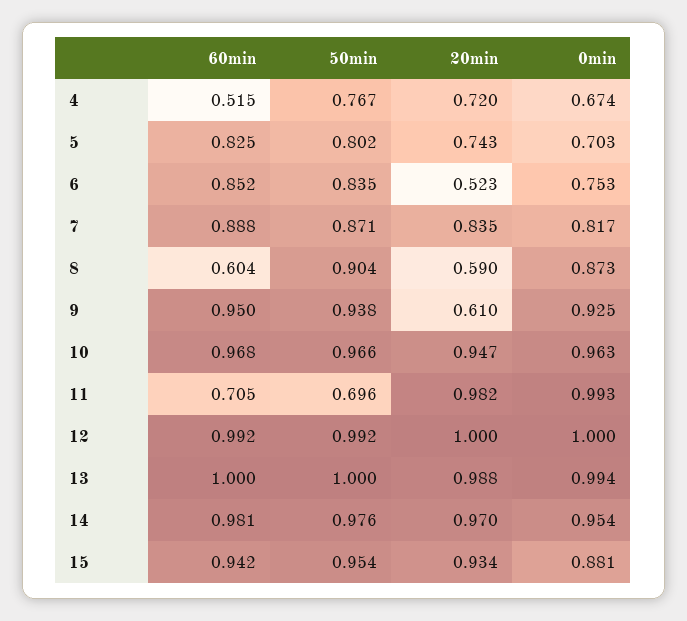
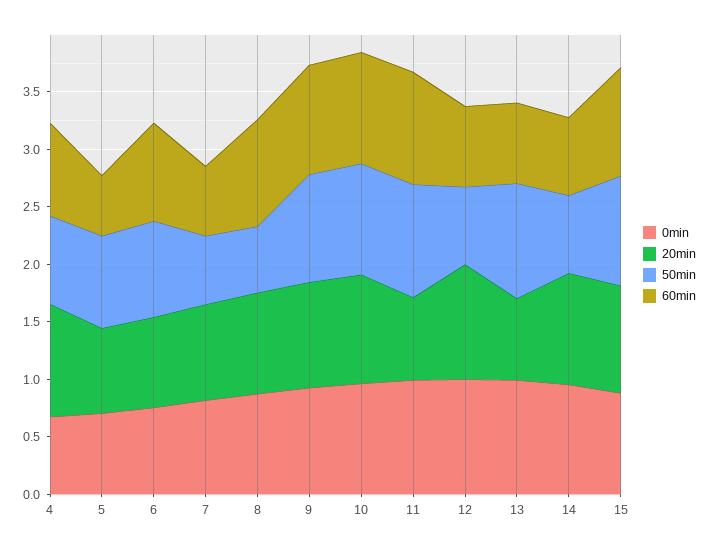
60min, 4: 0.515 -> 0.8
20min, 4: 0.72 -> 1
60min, 5: 0.825 -> 0.5
20min, 6: 0.523 -> 0.8
60min, 7: 0.888 -> 0.6
50min, 7: 0.871 -> 0.6
60min, 8: 0.604 -> 0.9
50min, 8: 0.904 -> 0.6
20min, 8: 0.59 -> 0.9
20min, 9: 0.61 -> 0.9
60min, 11: 0.705 -> 1
50min, 11: 0.696 -> 1
20min, 11: 0.982 -> 0.7
60min, 12: 0.992 -> 0.7
50min, 12: 0.992 -> 0.7
60min, 13: 1 -> 0.7
20min, 13: 0.988 -> 0.7
60min, 14: 0.981 -> 0.7
50min, 14: 0.976 -> 0.7

